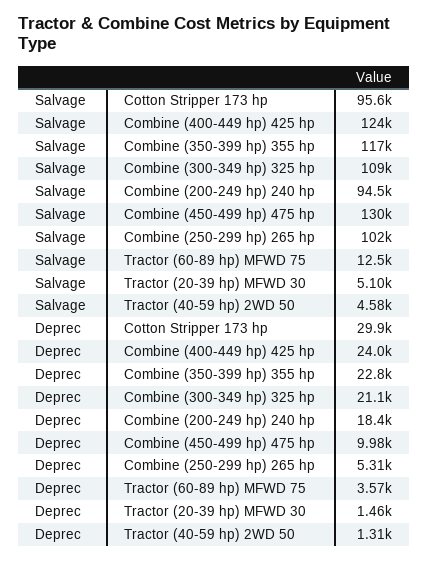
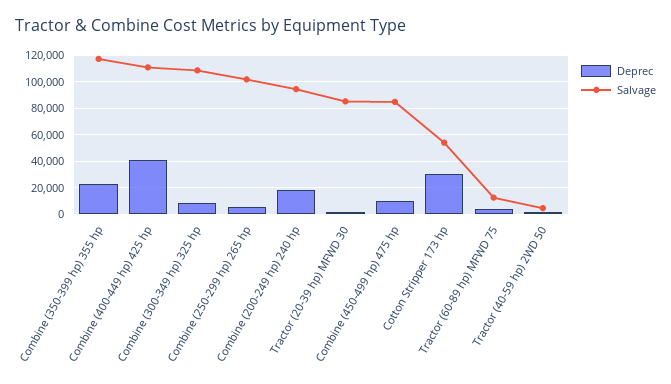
Salvage, Cotton Stripper 173 hp: 95600 -> 55000
Salvage, Combine (400-449 hp) 425 hp: 124000 -> 110000
Salvage, Combine (450-499 hp) 475 hp: 130000 -> 85000
Salvage, Tractor (20-39 hp) MFWD 30: 5100 -> 85000
Deprec, Combine (400-449 hp) 425 hp: 24000 -> 40000
Deprec, Combine (300-349 hp) 325 hp: 21100 -> 10000

